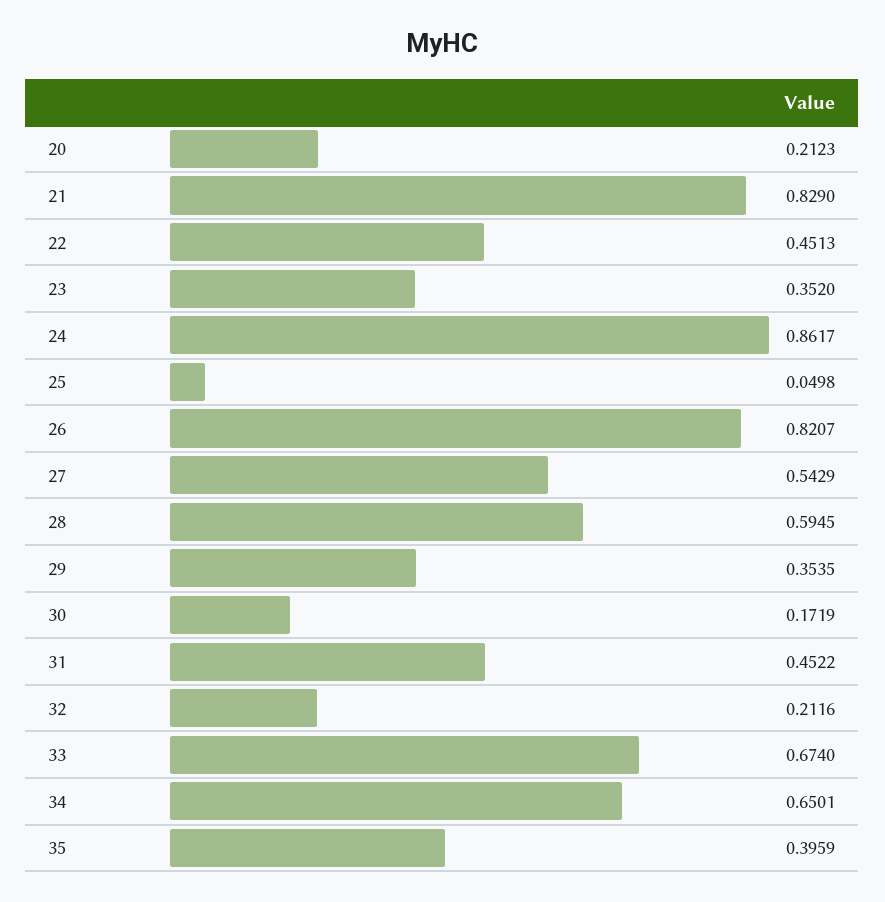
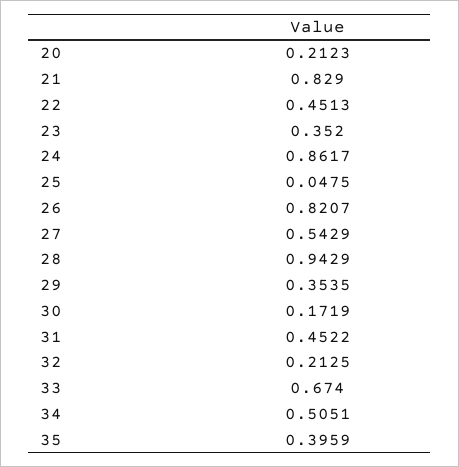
25: 0.0498 -> 0.0475
28: 0.5945 -> 0.9429
32: 0.2116 -> 0.2125
34: 0.6501 -> 0.5051

